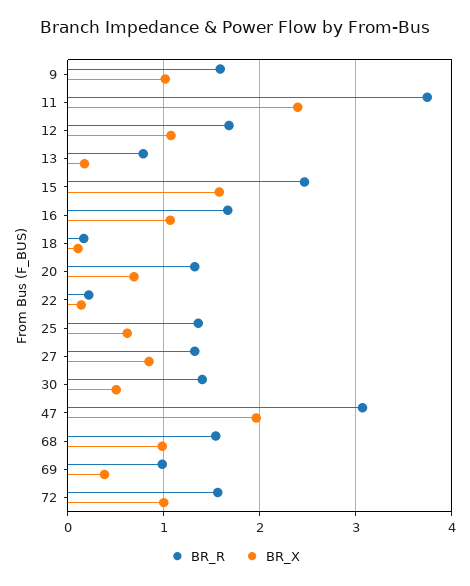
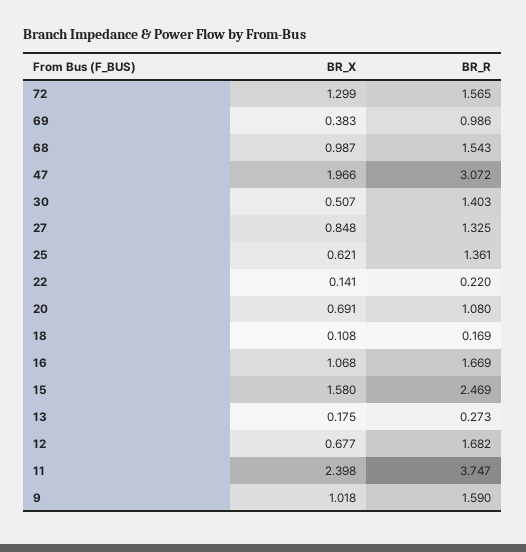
BR_X, 12: 1.1 -> 0.677
BR_R, 13: 0.8 -> 0.273
BR_R, 20: 1.3 -> 1.08
BR_X, 72: 1 -> 1.299

